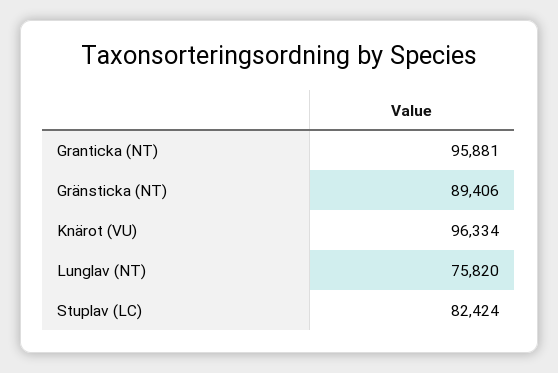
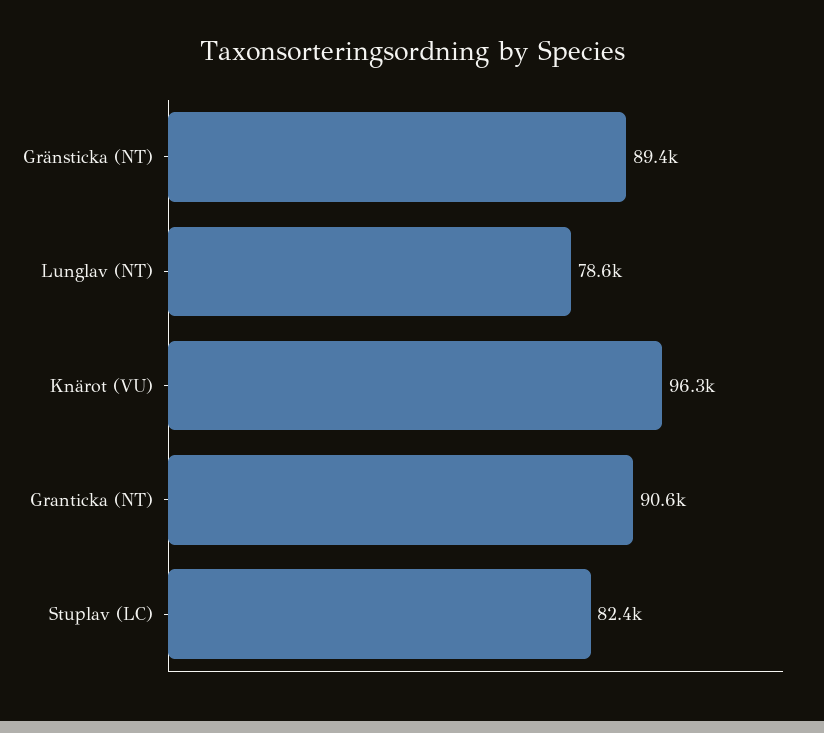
Granticka (NT): 95881 -> 90600
Lunglav (NT): 75820 -> 78600

